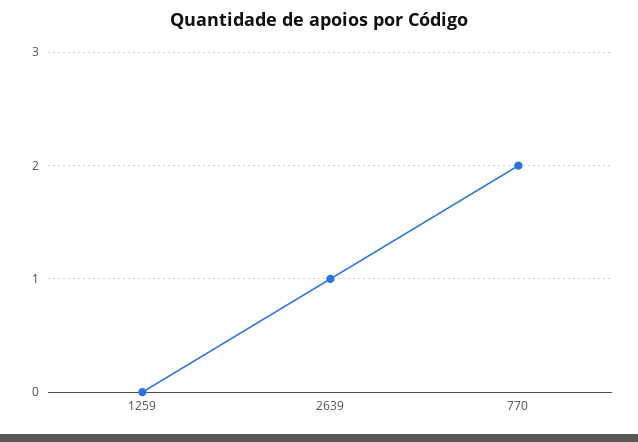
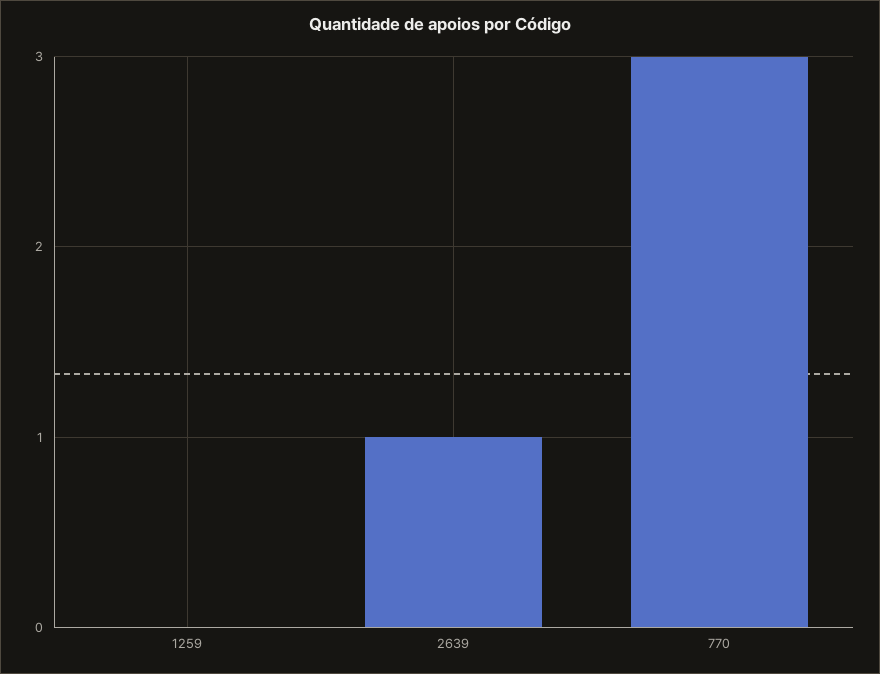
770: 2 -> 3

